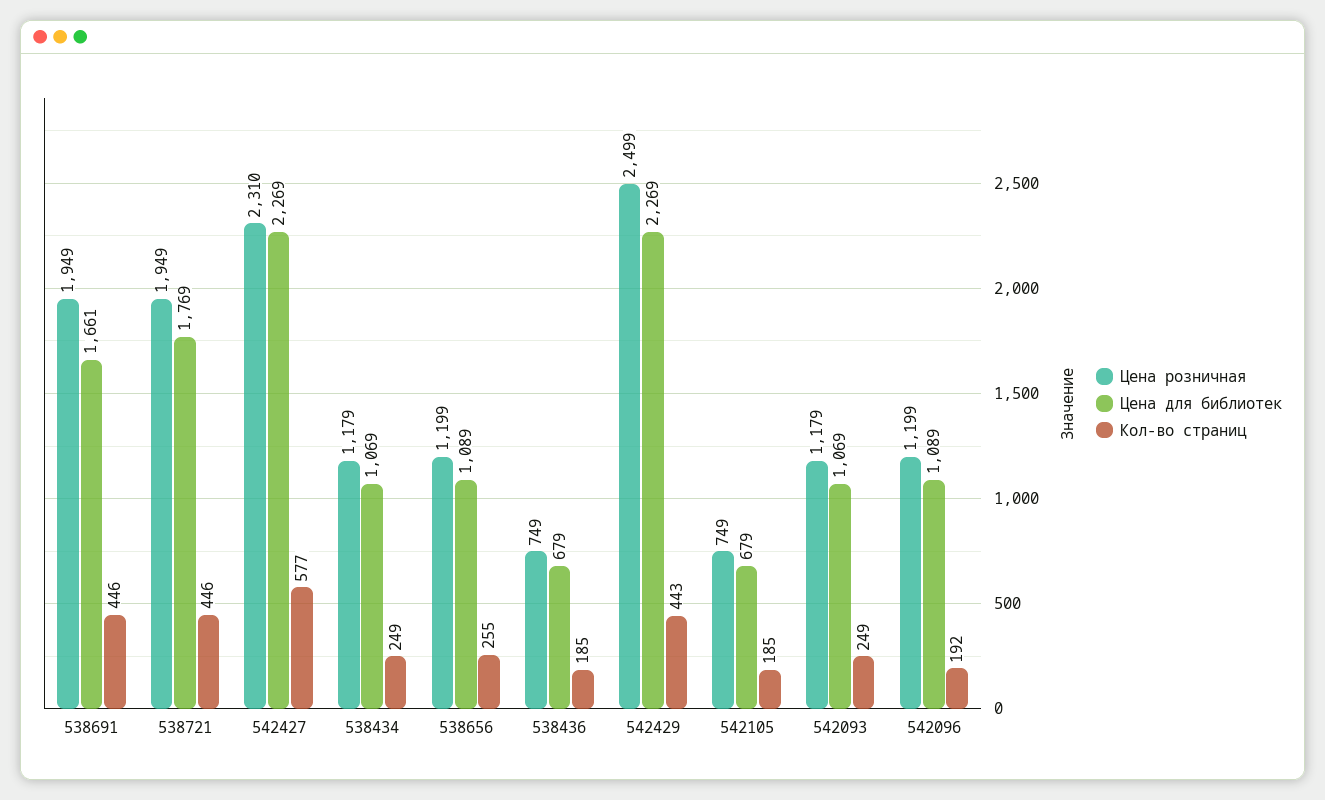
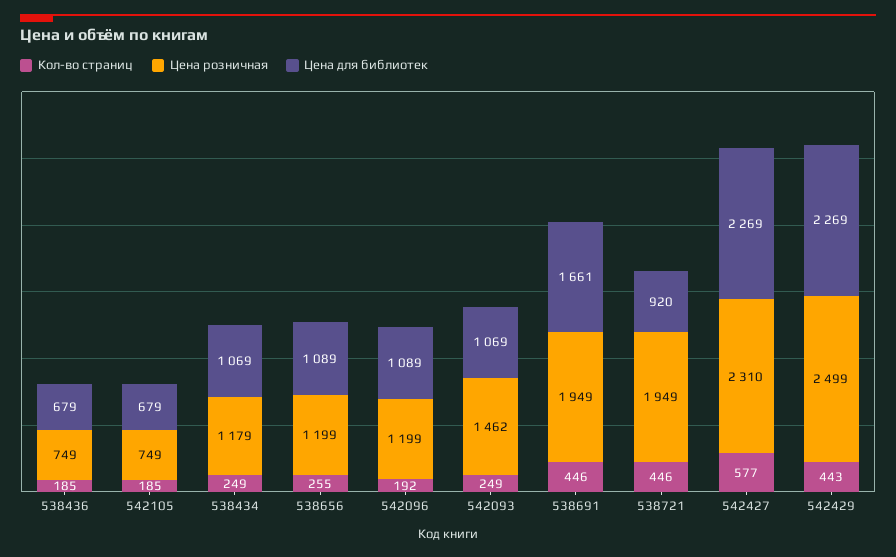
Цена для библиотек, 538721: 1769 -> 920
Цена розничная, 542093: 1179 -> 1462

